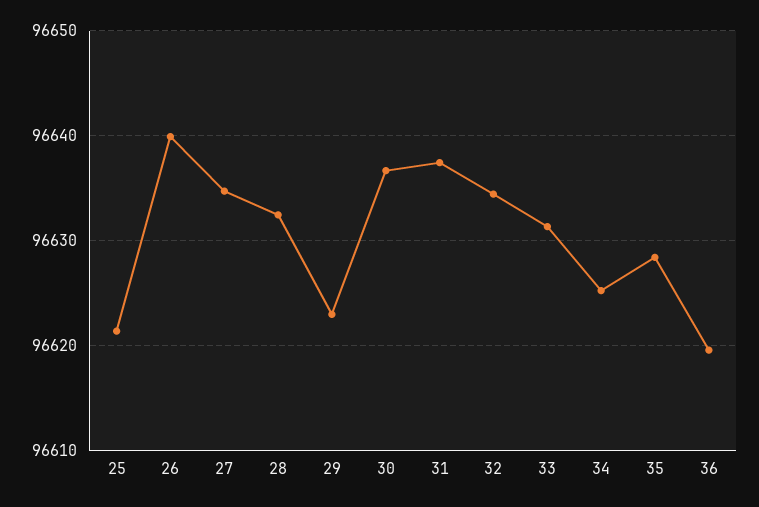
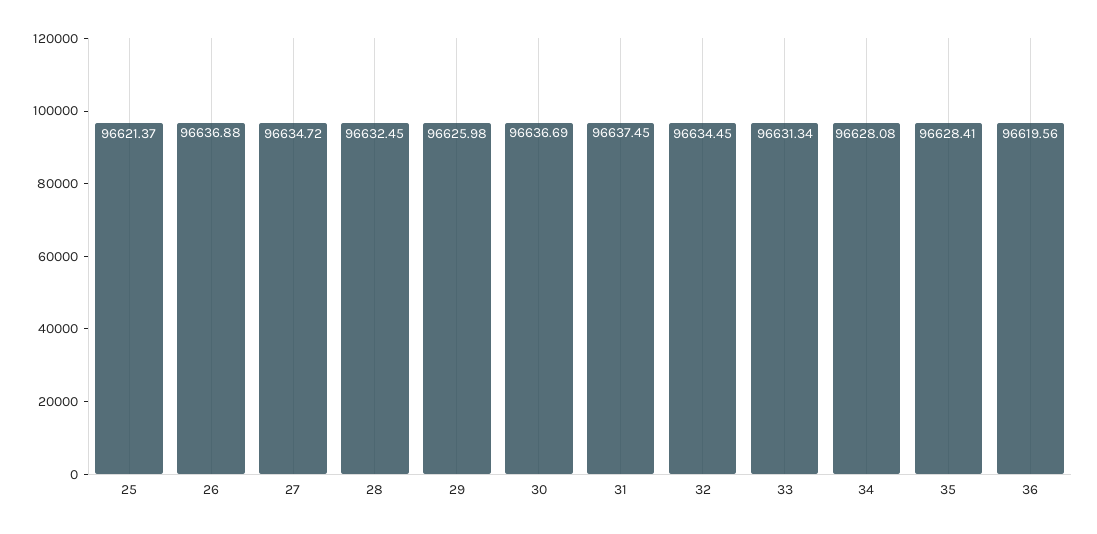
26: 96640 -> 96636.88
29: 96623 -> 96625.98
34: 96625 -> 96628.08

